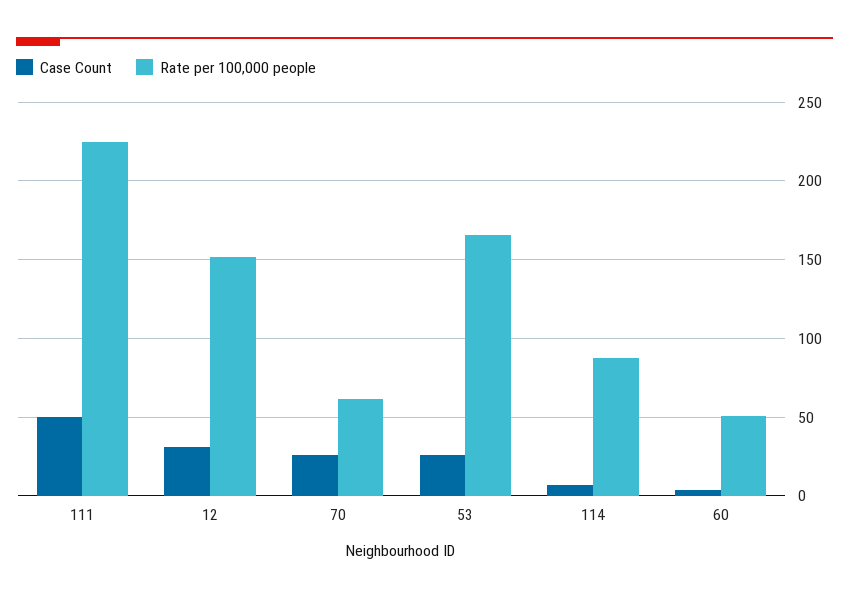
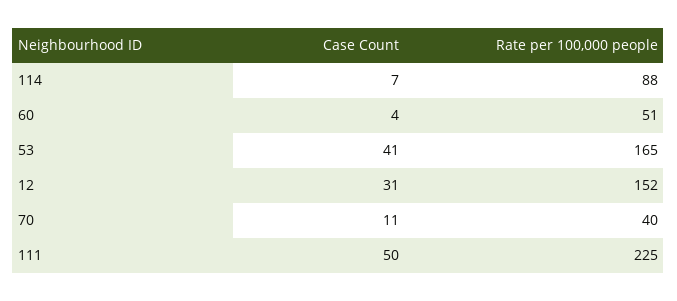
Case Count, 70: 25 -> 11
Rate per 100,000 people, 70: 60 -> 40
Case Count, 53: 25 -> 41

